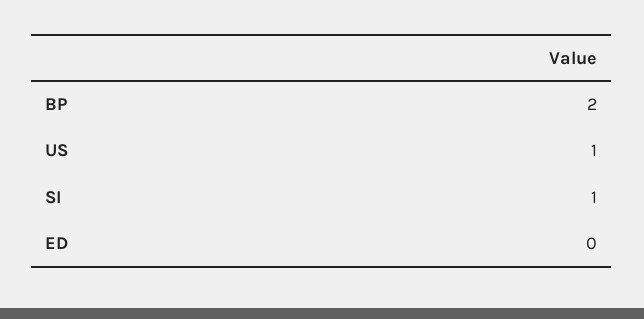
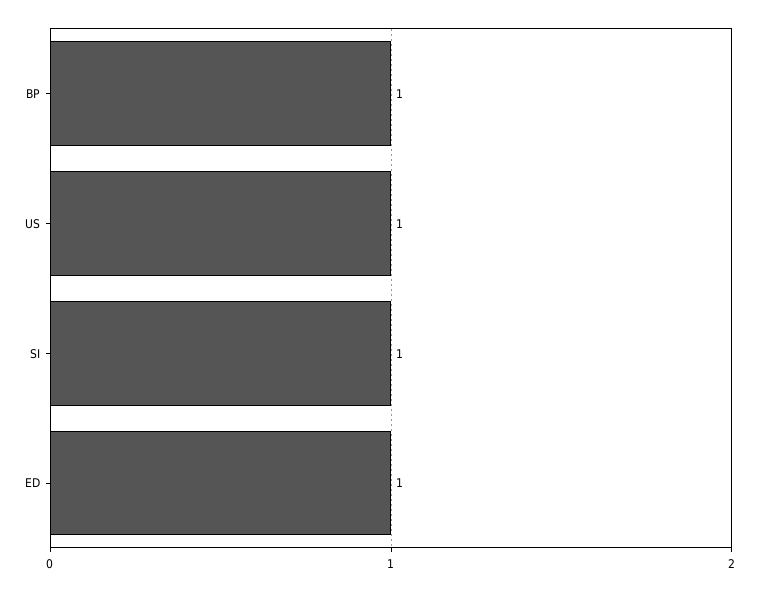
BP: 2 -> 1
ED: 0 -> 1

